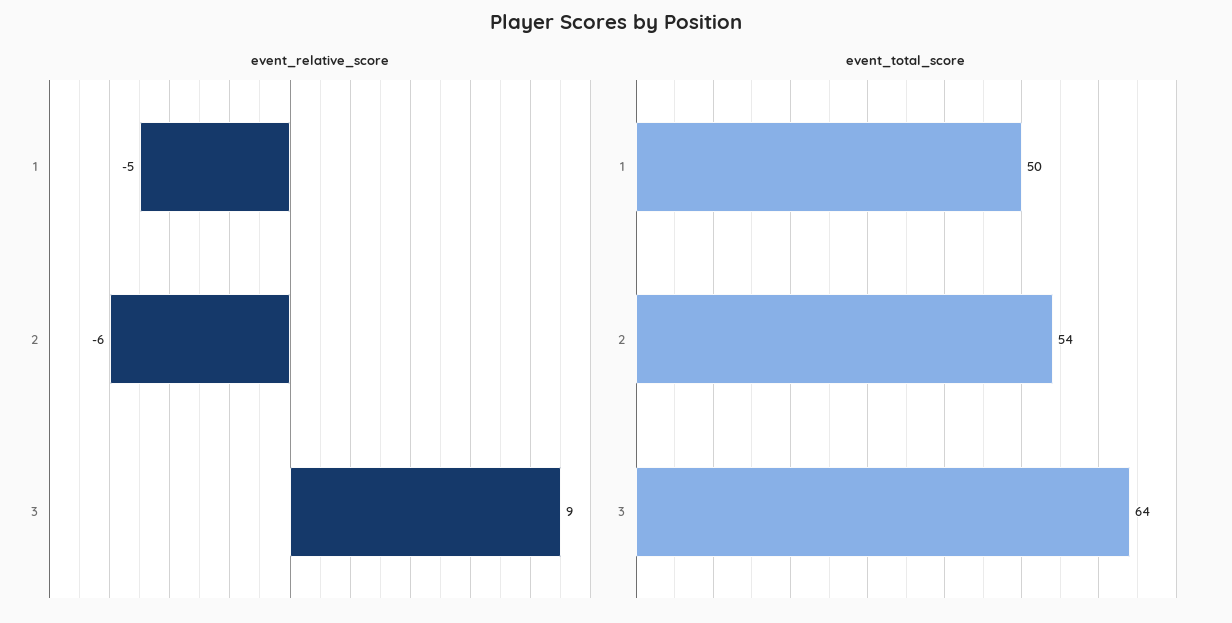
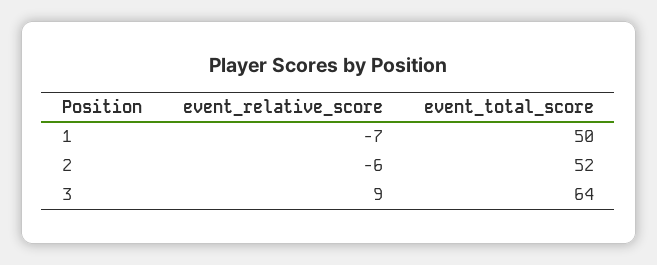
event_relative_score, 1: -5 -> -7
event_total_score, 2: 54 -> 52

